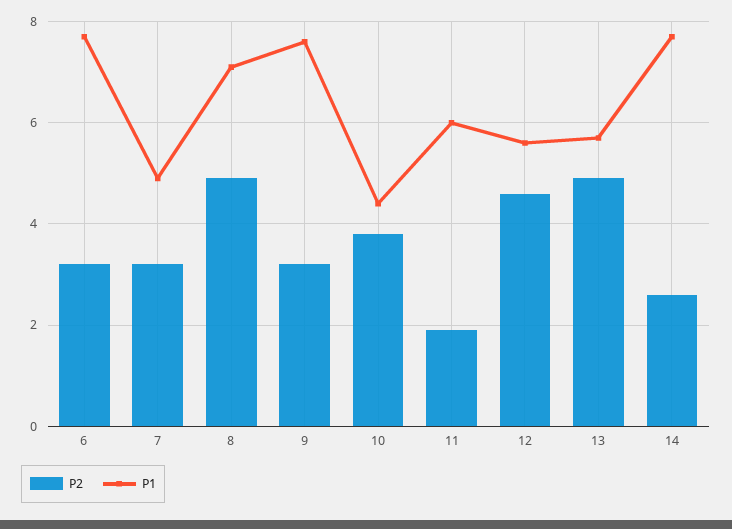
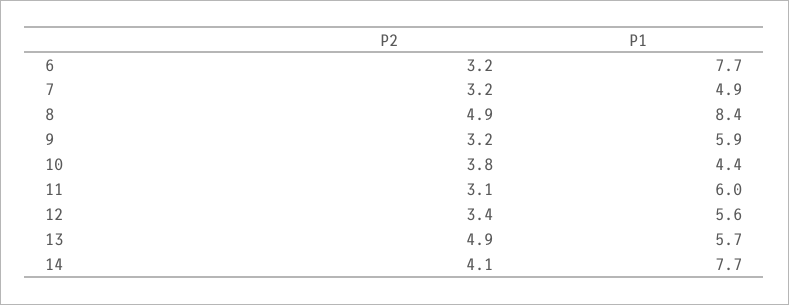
P1, 8: 7 -> 8.4
P1, 9: 7.5 -> 5.9
P2, 11: 2 -> 3.1
P2, 12: 4.5 -> 3.4
P2, 14: 2.5 -> 4.1

